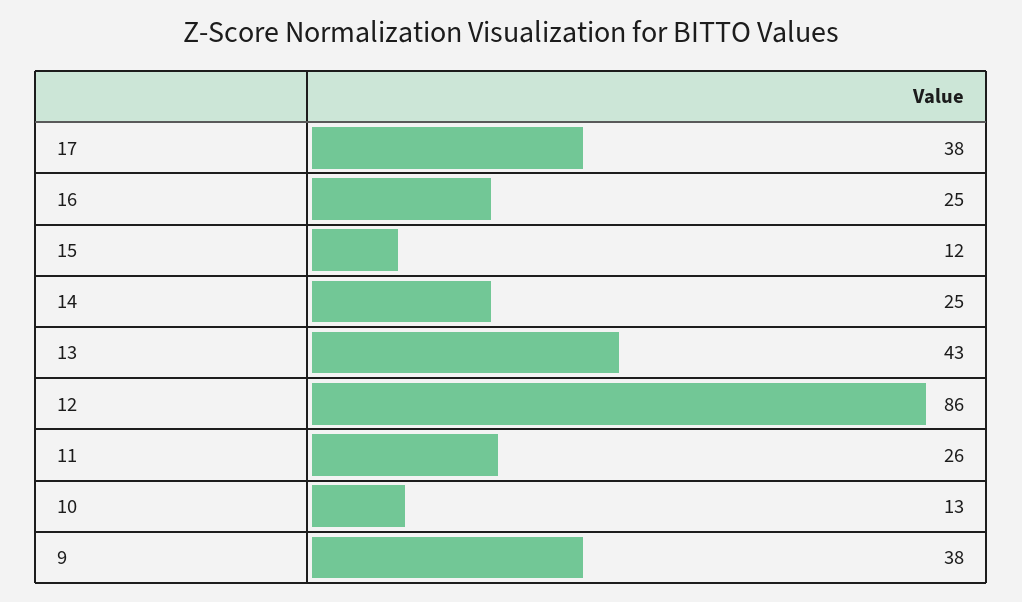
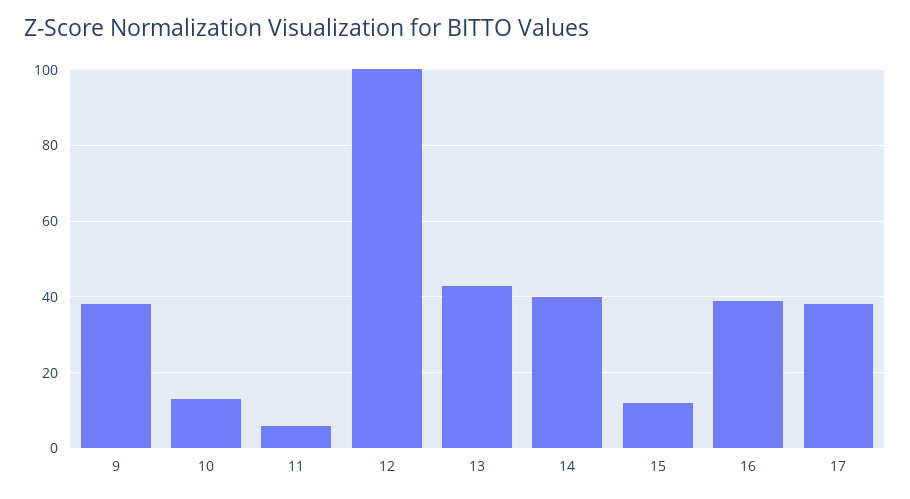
16: 25 -> 40
14: 25 -> 40
12: 86 -> 100
11: 26 -> 5

